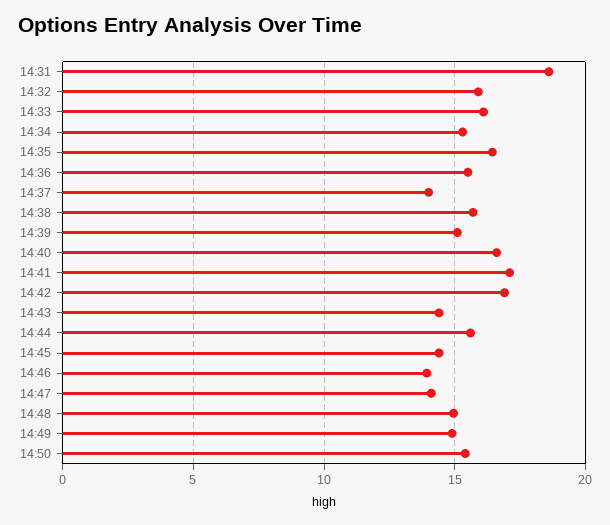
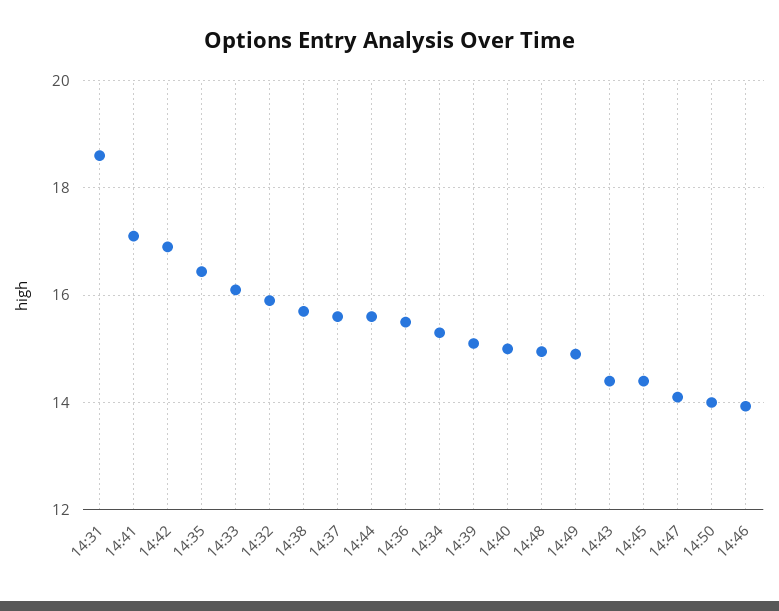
14:37: 14 -> 15.6
14:40: 16.5 -> 15
14:50: 15.5 -> 14

